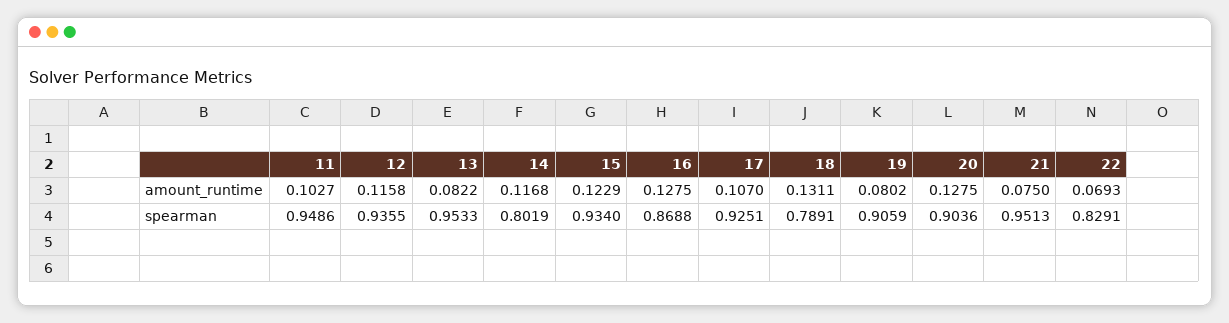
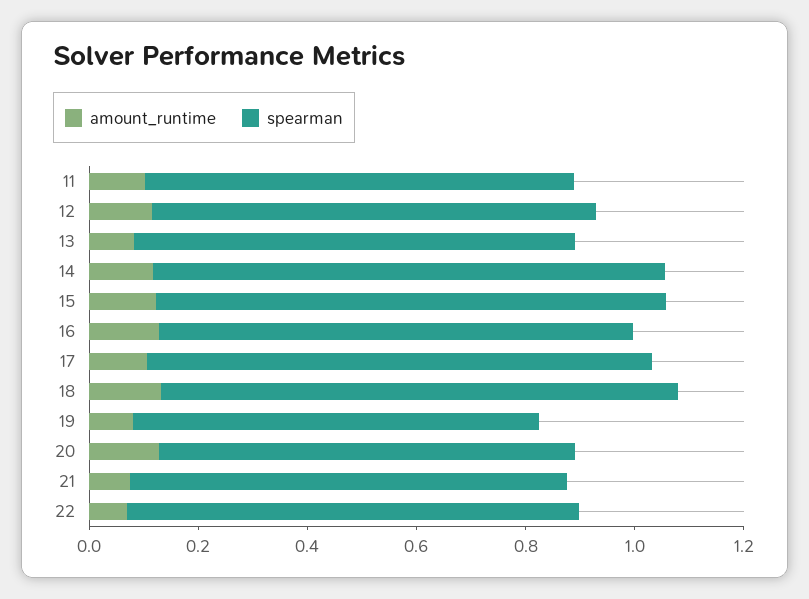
spearman, 11: 0.9486 -> 0.8
spearman, 12: 0.9355 -> 0.8
spearman, 13: 0.9533 -> 0.8
spearman, 14: 0.8019 -> 0.95
spearman, 18: 0.7891 -> 0.95
spearman, 19: 0.9059 -> 0.75
spearman, 20: 0.9036 -> 0.75
spearman, 21: 0.9513 -> 0.8

